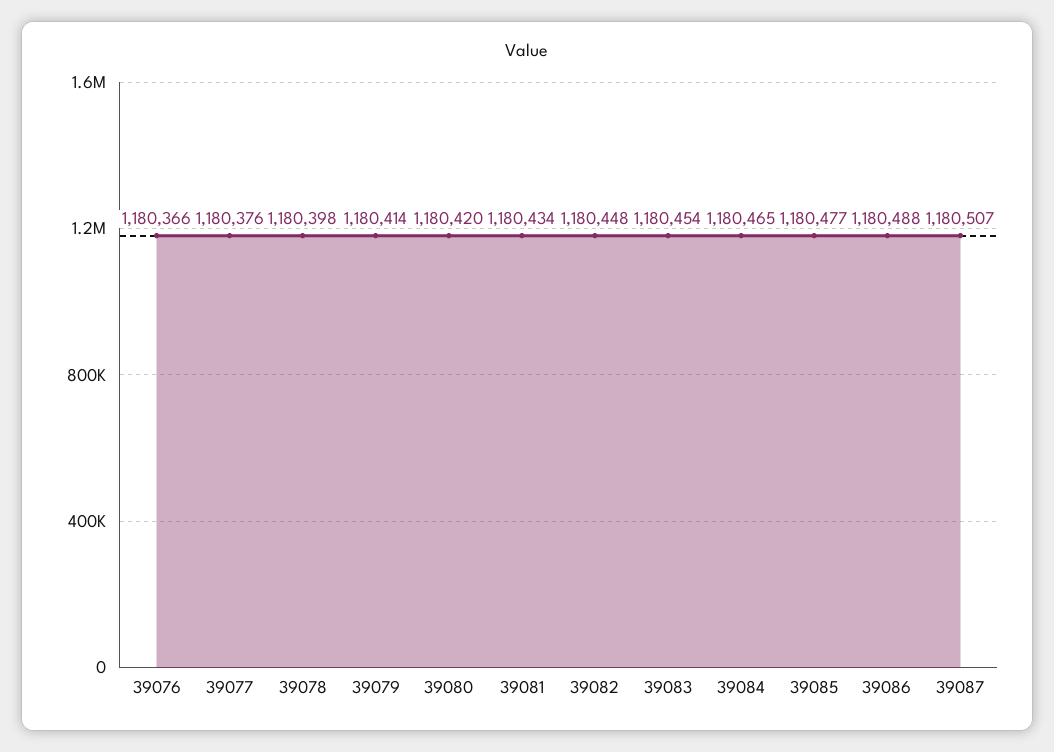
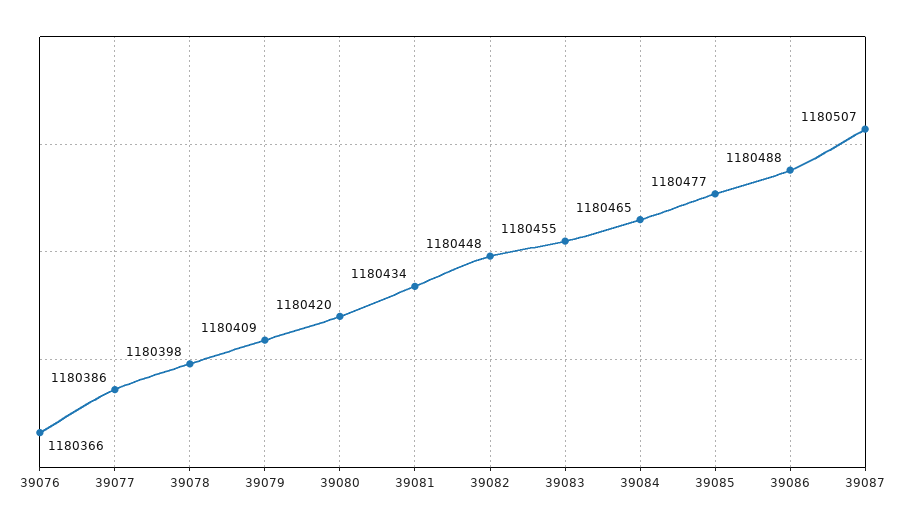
39077: 1180376 -> 1180386
39079: 1180414 -> 1180409
39083: 1180454 -> 1180455

